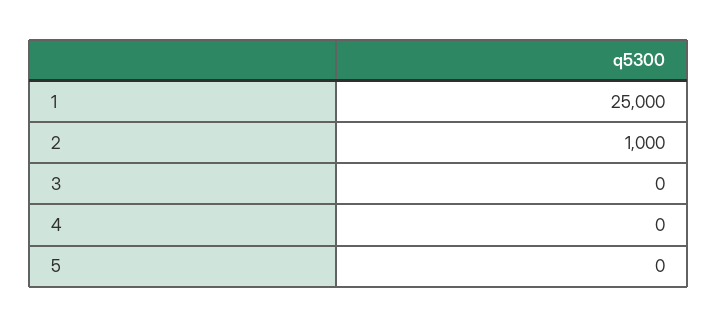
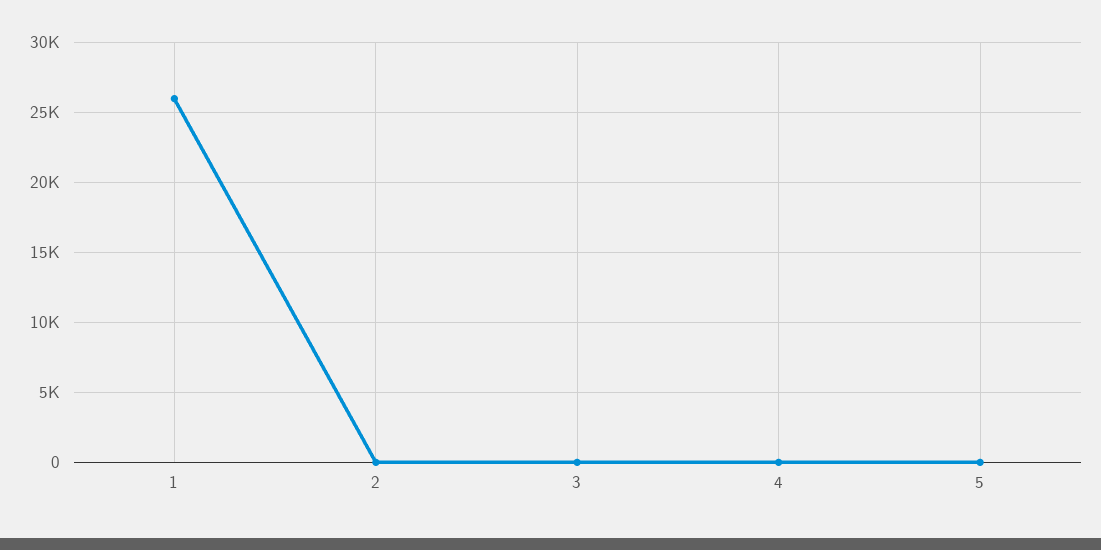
1: 25000 -> 26000
2: 1000 -> 0

